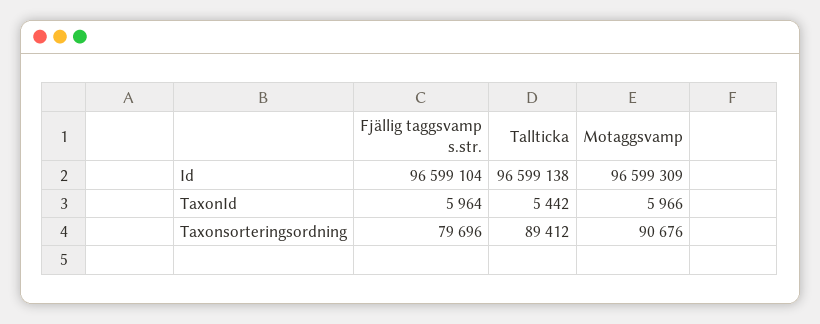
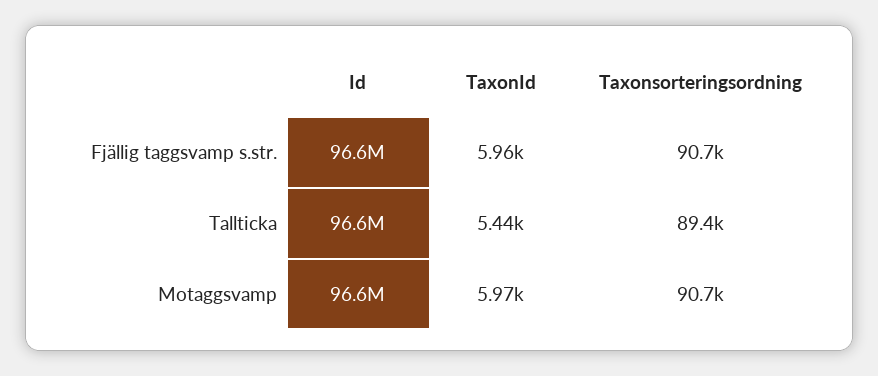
Fjällig taggsvamp s.str., Taxonsorteringsordning: 79696 -> 90700

